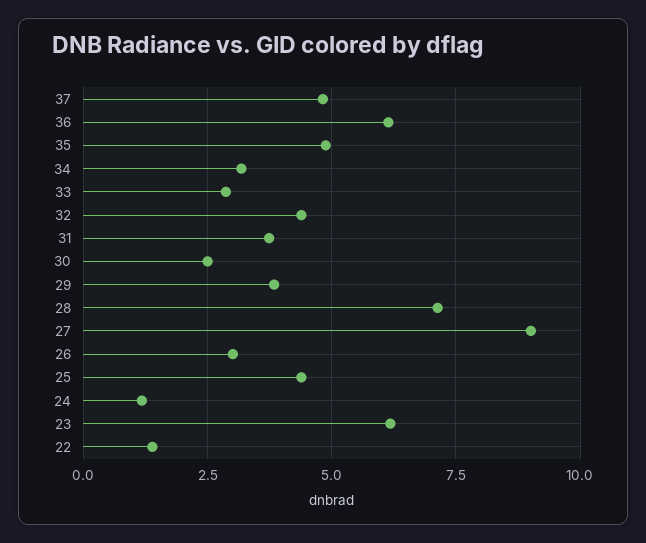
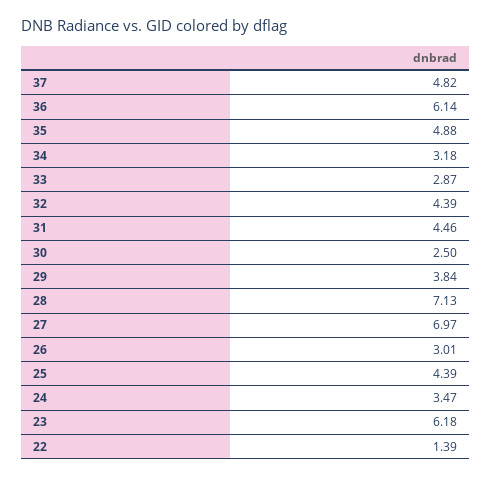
31: 3.75 -> 4.46
27: 9 -> 6.97
24: 1.25 -> 3.47

